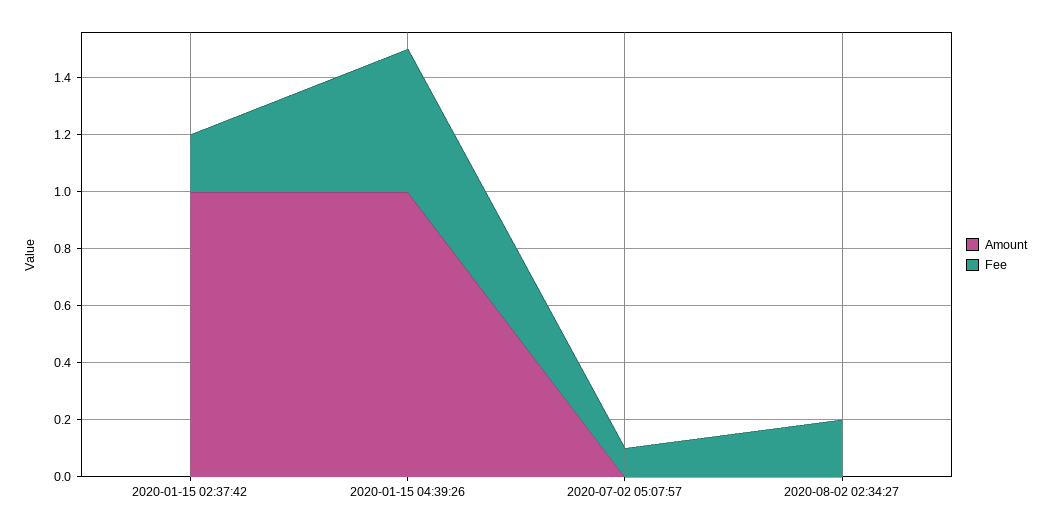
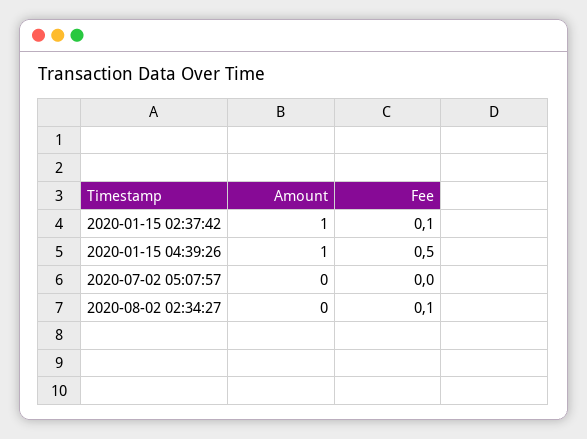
Fee, 2020-01-15 02:37:42: 0.2 -> 0.1
Fee, 2020-07-02 05:07:57: 0.1 -> 0
Fee, 2020-08-02 02:34:27: 0.2 -> 0.1

